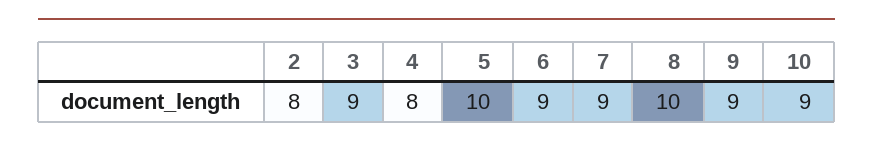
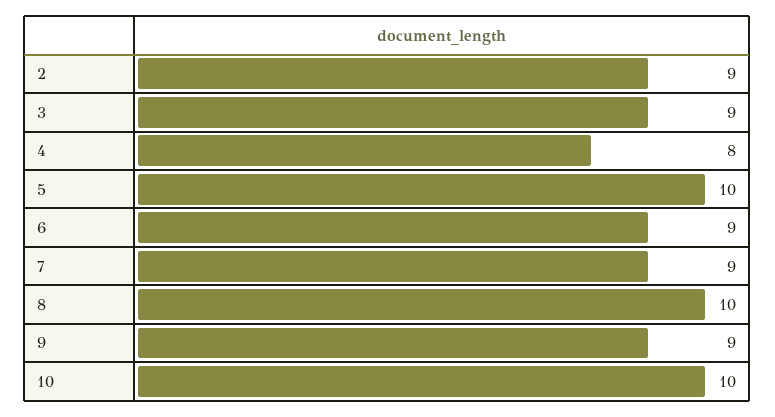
2: 8 -> 9
10: 9 -> 10

